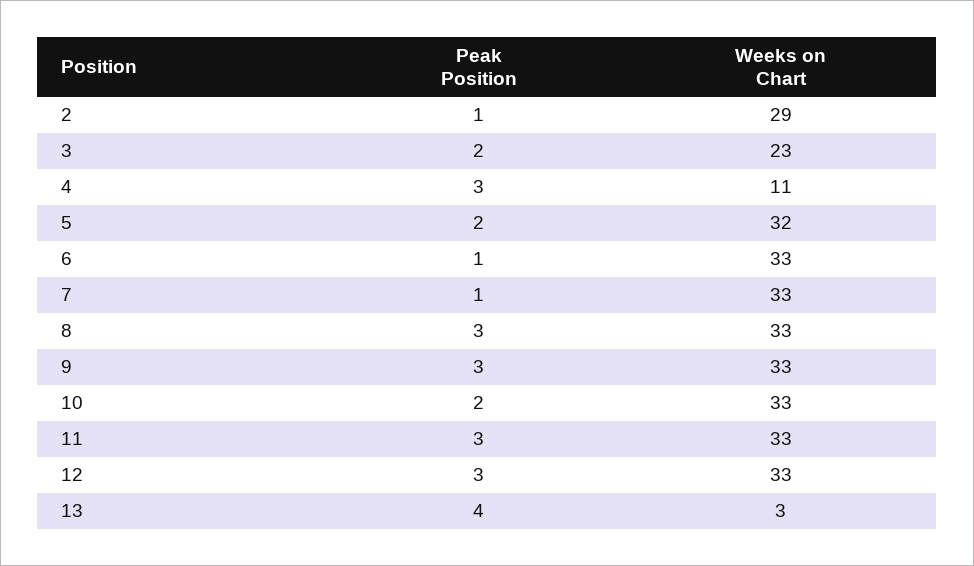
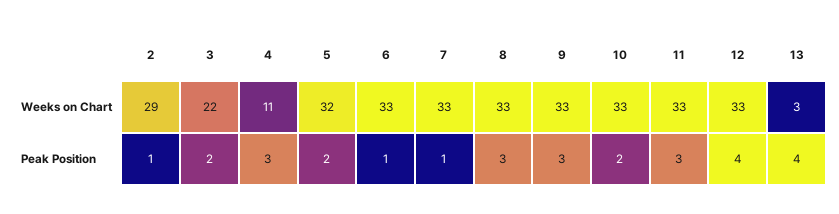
Weeks on Chart, 3: 23 -> 22
Peak Position, 12: 3 -> 4

